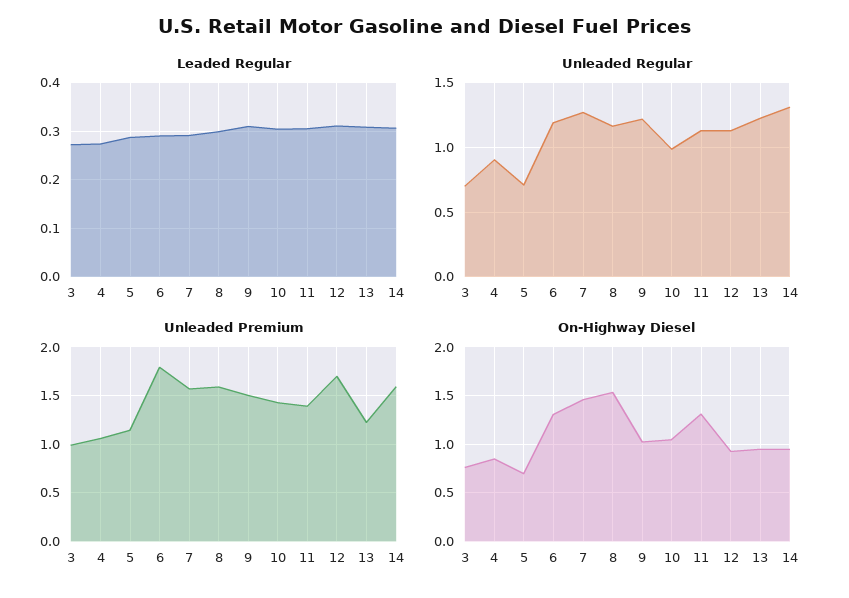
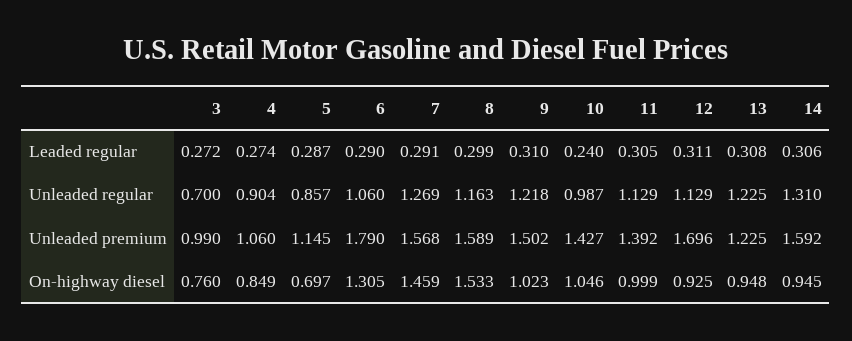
Leaded Regular, 10: 0.3 -> 0.24
Unleaded Regular, 5: 0.7 -> 0.857
Unleaded Regular, 6: 1.2 -> 1.06
On-Highway Diesel, 11: 1.3 -> 0.999

